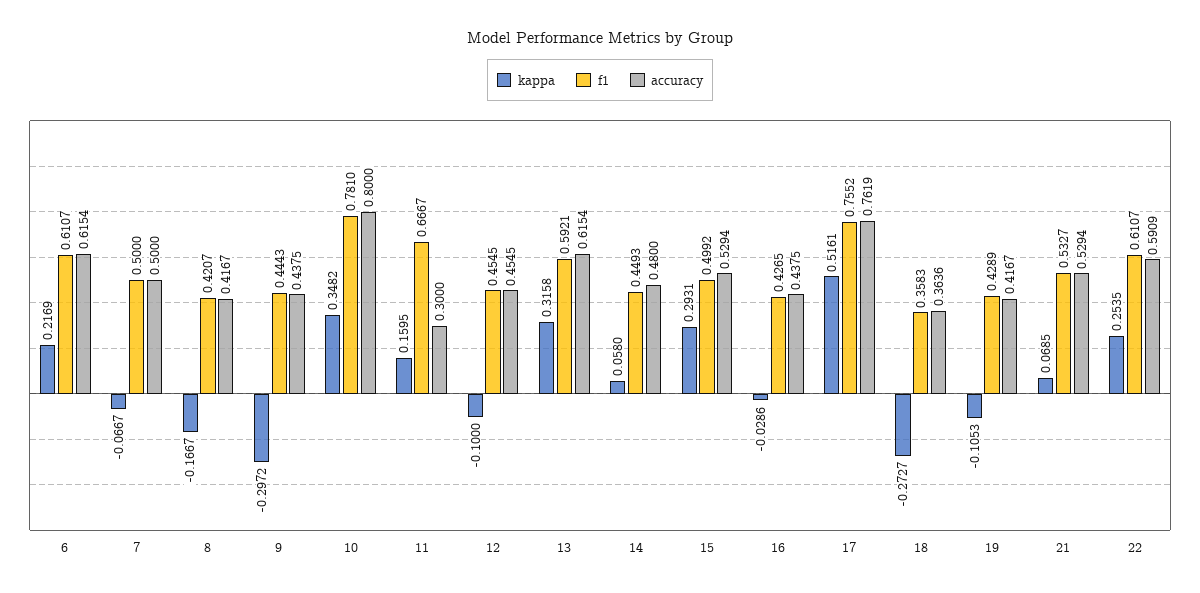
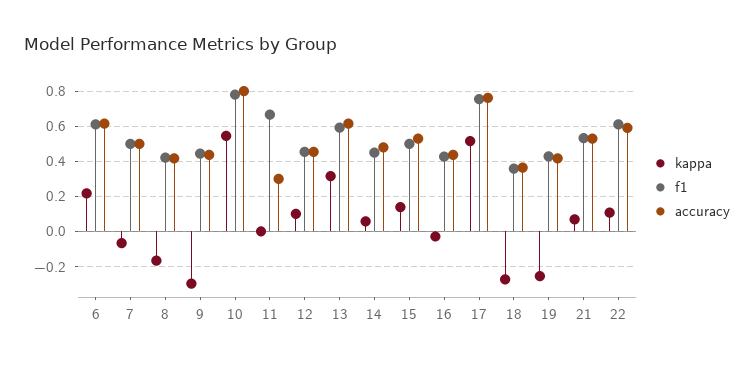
kappa, 10: 0.3482 -> 0.55
kappa, 11: 0.1595 -> 0
kappa, 12: -0.1 -> 0.1
kappa, 15: 0.2931 -> 0.15
kappa, 19: -0.1053 -> -0.25
kappa, 22: 0.2535 -> 0.1

